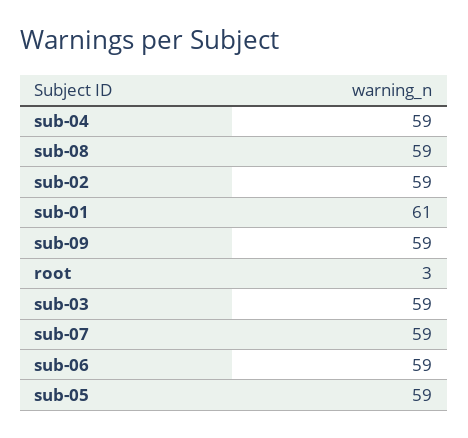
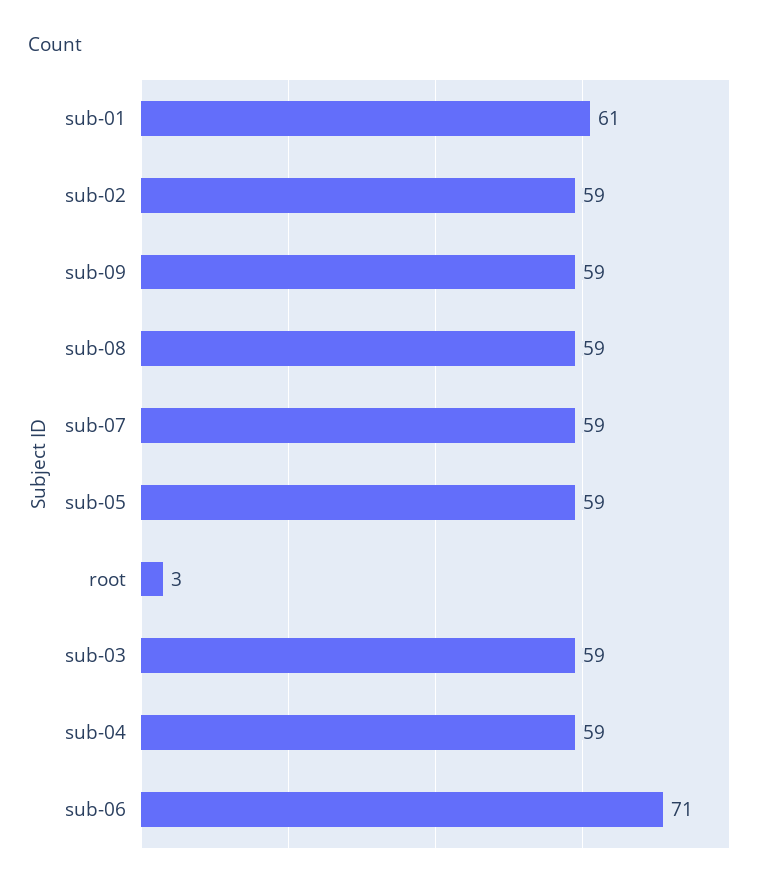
sub-06: 59 -> 71

